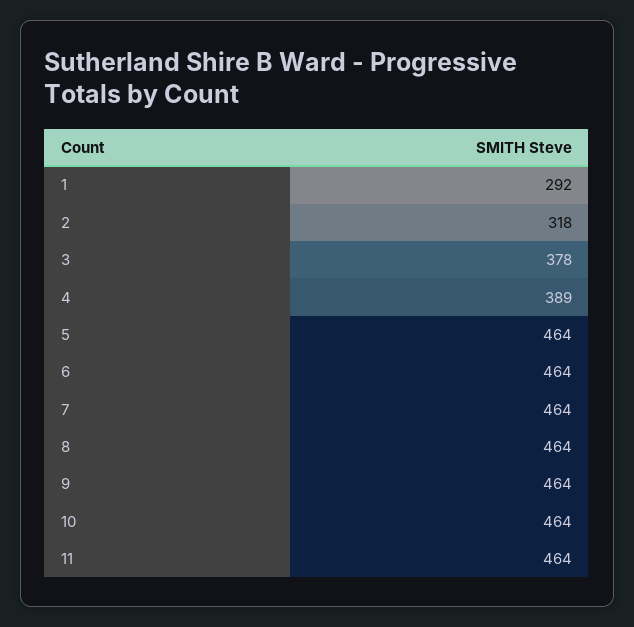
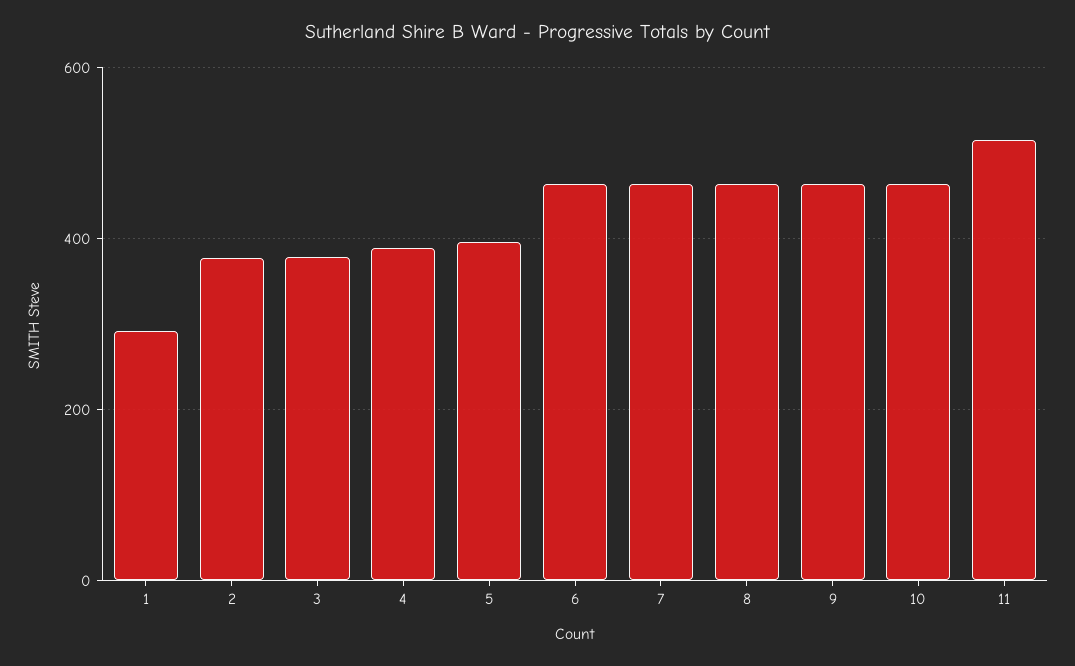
2: 318 -> 380
5: 464 -> 400
11: 464 -> 520

